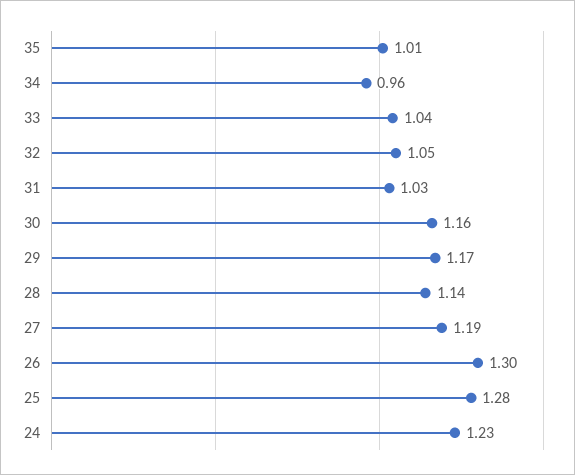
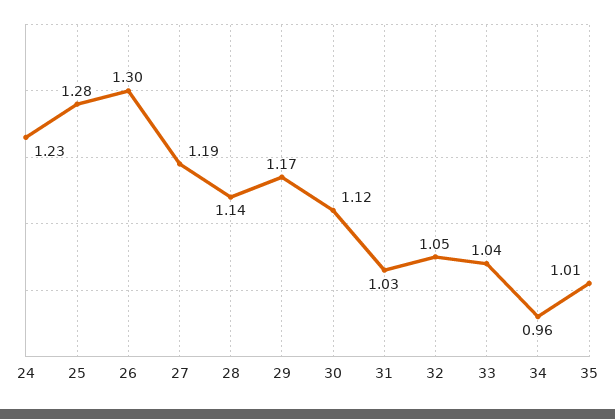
30: 1.16 -> 1.12

